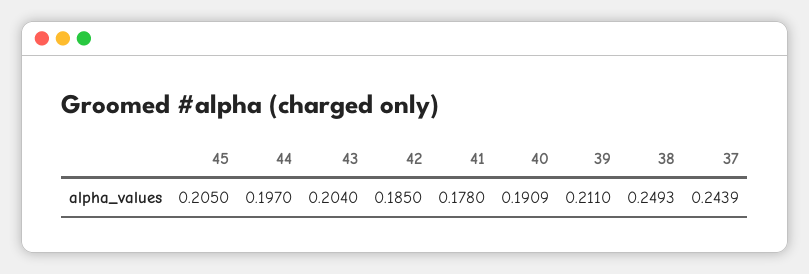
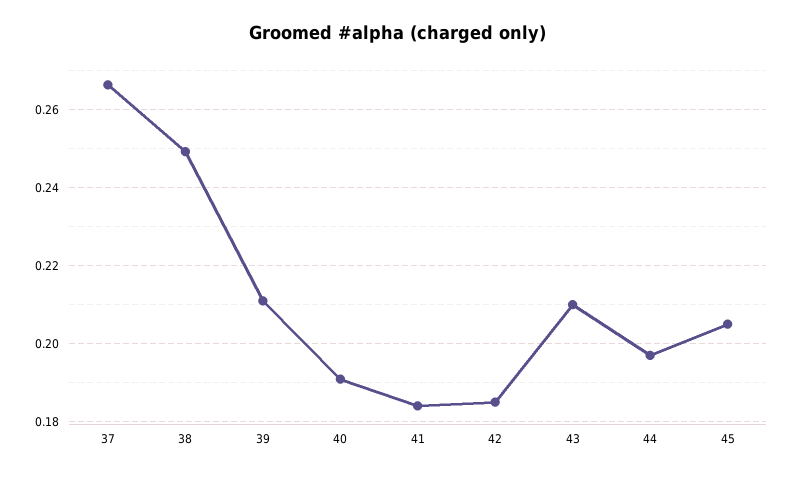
43: 0.204 -> 0.21
41: 0.178 -> 0.184
37: 0.2439 -> 0.266

